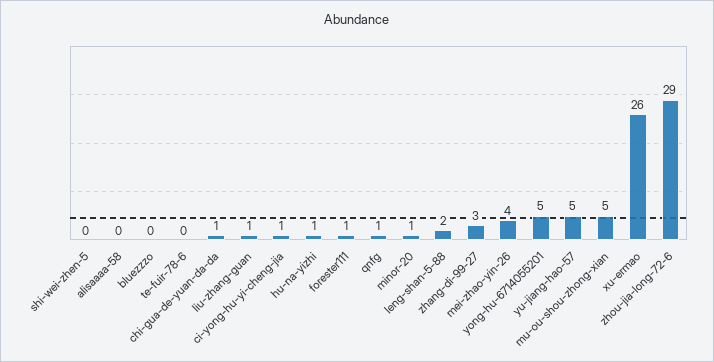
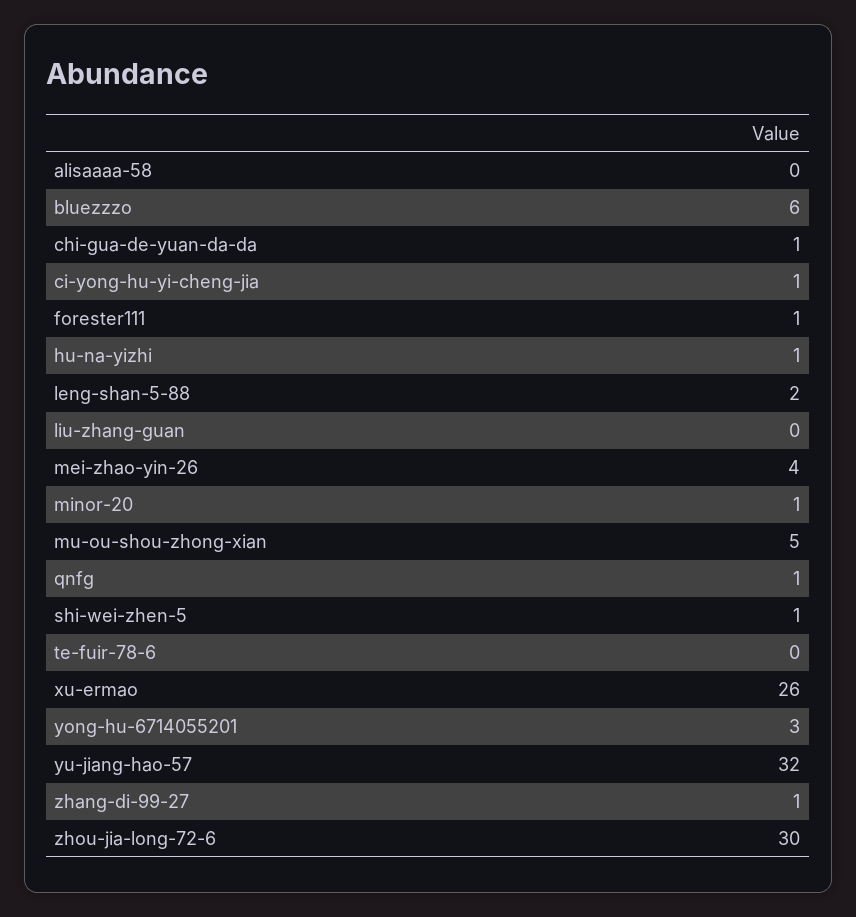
shi-wei-zhen-5: 0 -> 1
bluezzzo: 0 -> 6
liu-zhang-guan: 1 -> 0
zhang-di-99-27: 3 -> 1
yong-hu-6714055201: 5 -> 3
yu-jiang-hao-57: 5 -> 32
zhou-jia-long-72-6: 29 -> 30

